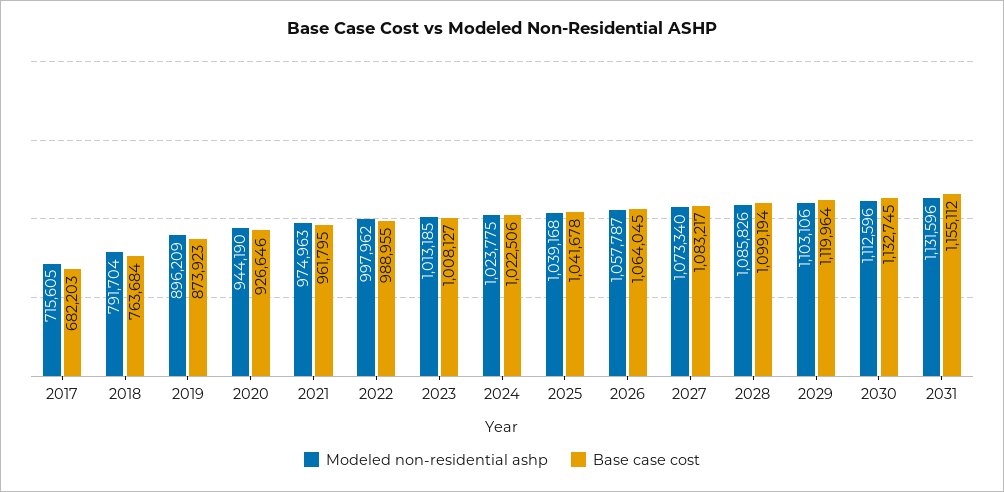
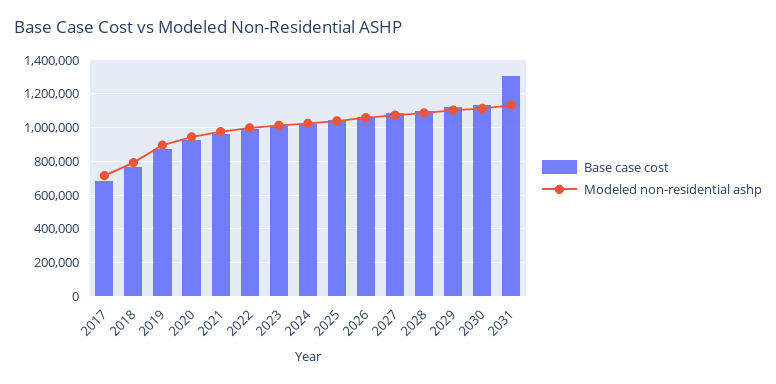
Base case cost, 2031: 1155112 -> 1300000

